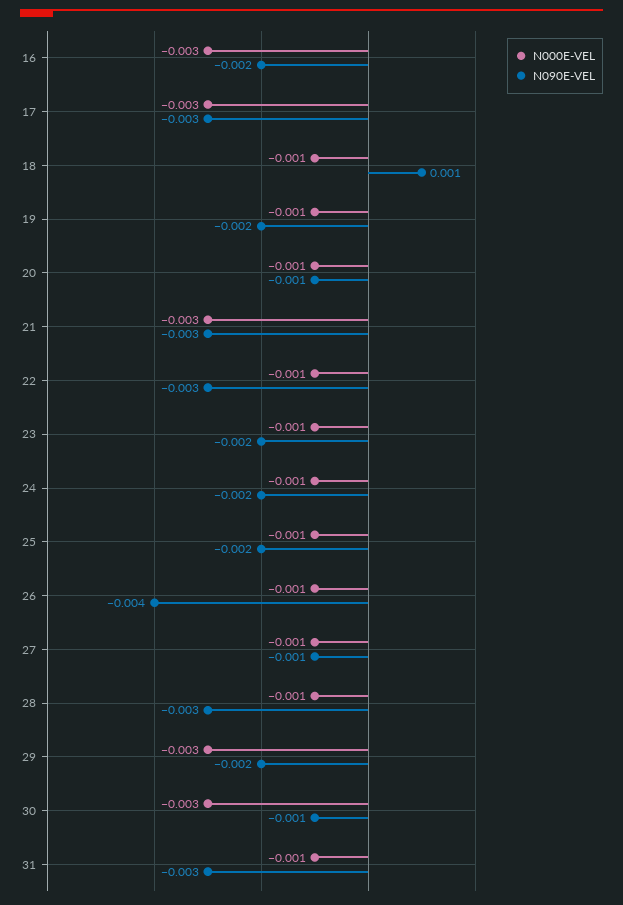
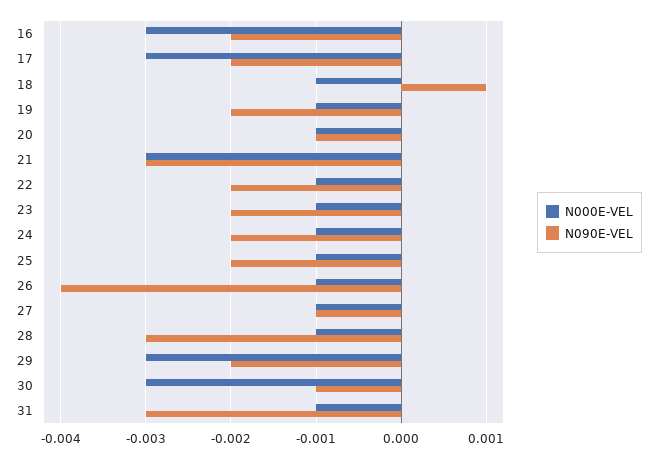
N090E-VEL, 17: -0.003 -> -0.002
N090E-VEL, 22: -0.003 -> -0.002

